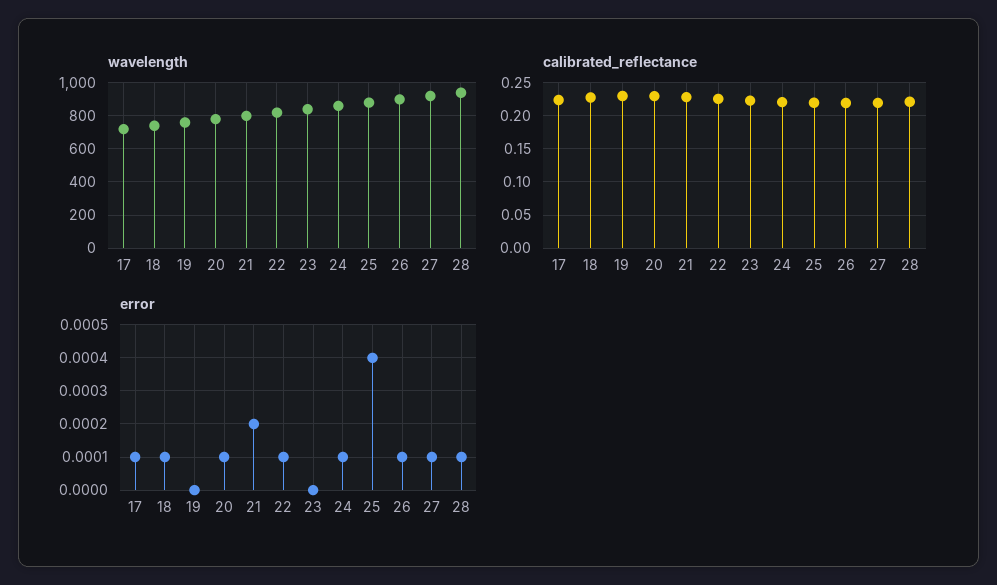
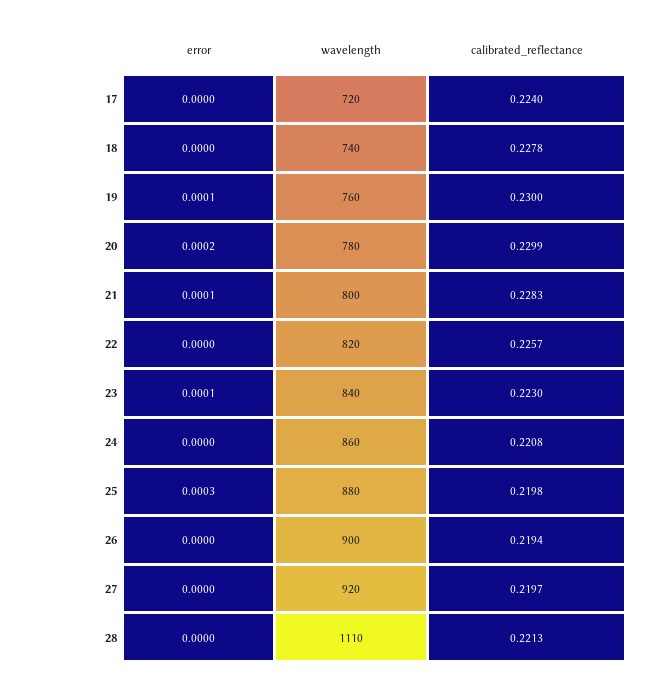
wavelength, 28: 950 -> 1110
error, 17: 0.0001 -> 0
error, 18: 0.0001 -> 0
error, 19: 0 -> 0.0001
error, 20: 0.0001 -> 0.0002
error, 21: 0.0002 -> 0.0001
error, 22: 0.0001 -> 0
error, 23: 0 -> 0.0001
error, 24: 0.0001 -> 0
error, 25: 0.0004 -> 0.0003
error, 26: 0.0001 -> 0
error, 27: 0.0001 -> 0
error, 28: 0.0001 -> 0

